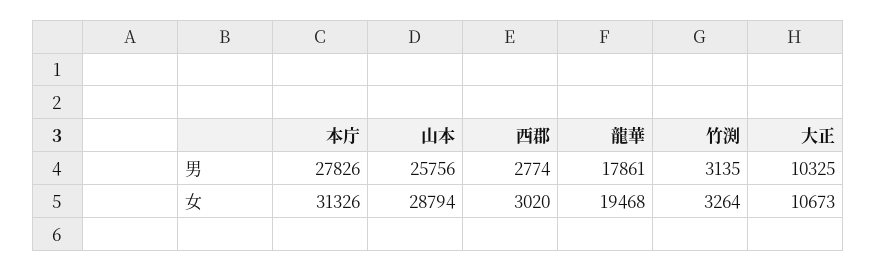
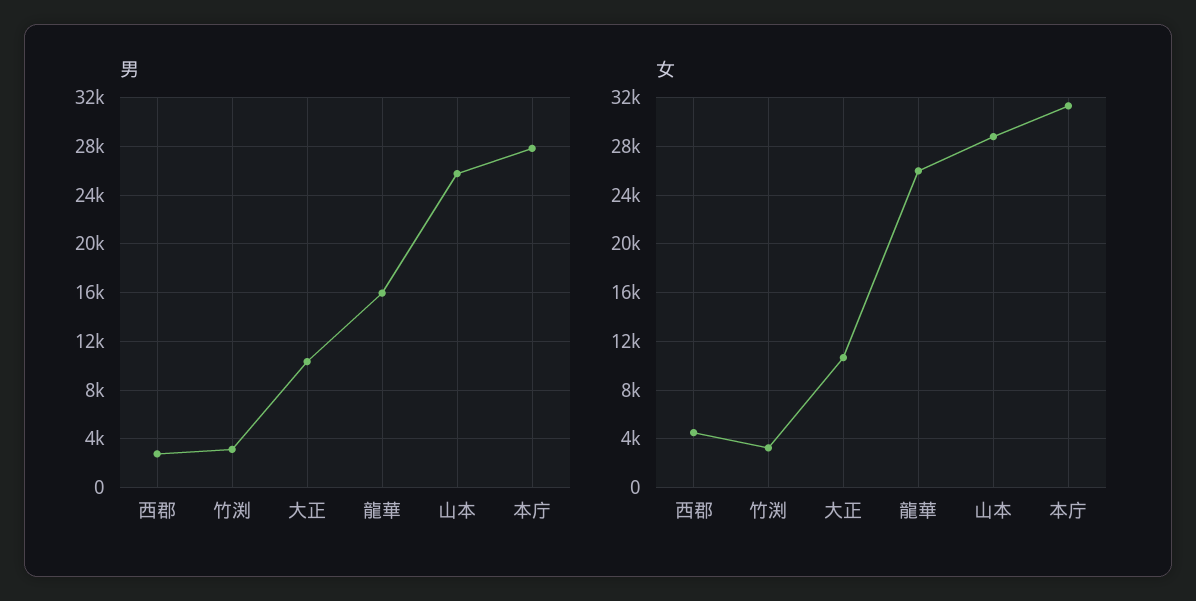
男, 龍華: 17861 -> 16000
女, 西郡: 3020 -> 4500
女, 龍華: 19468 -> 26000

